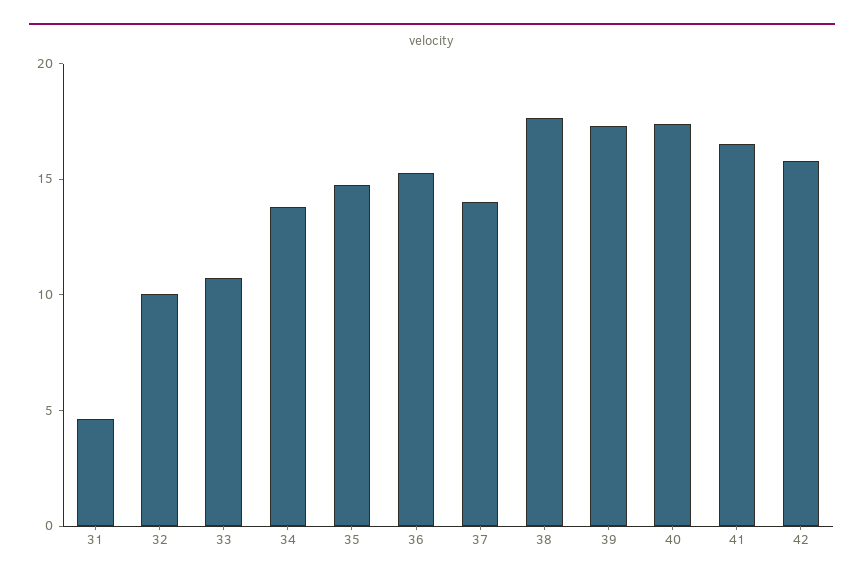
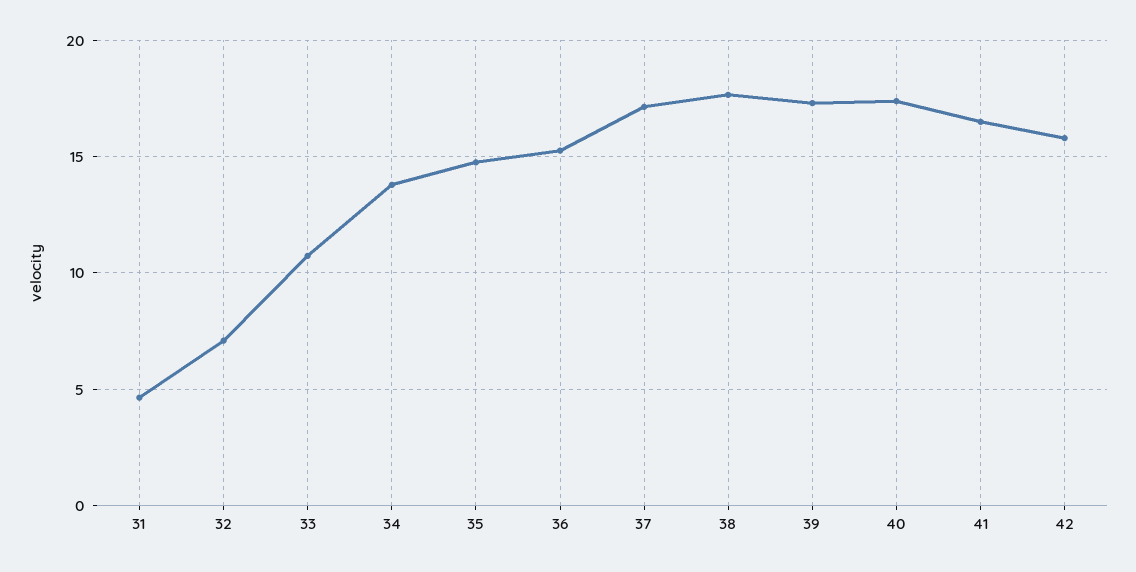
32: 10 -> 7
37: 14 -> 17

